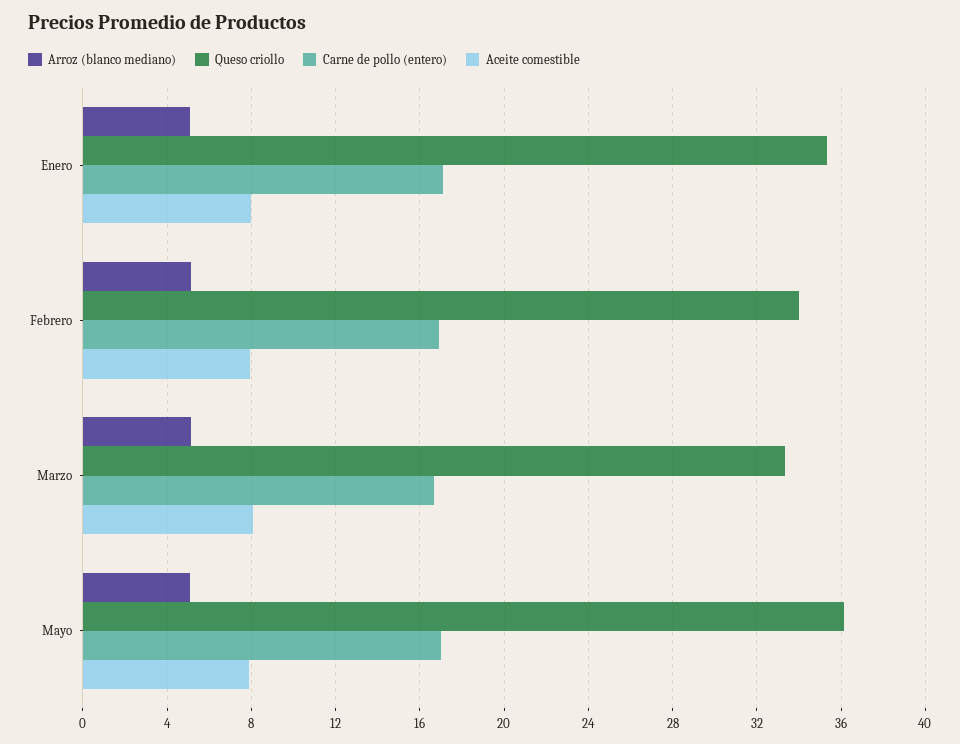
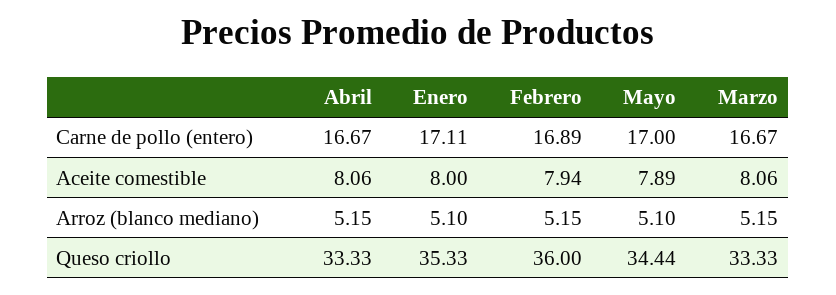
Queso criollo, Febrero: 34 -> 36
Queso criollo, Mayo: 36 -> 34.44
Carne de pollo (entero), Abril: none -> 16.67
Aceite comestible, Abril: none -> 8.06
Arroz (blanco mediano), Abril: none -> 5.15
Queso criollo, Abril: none -> 33.33

